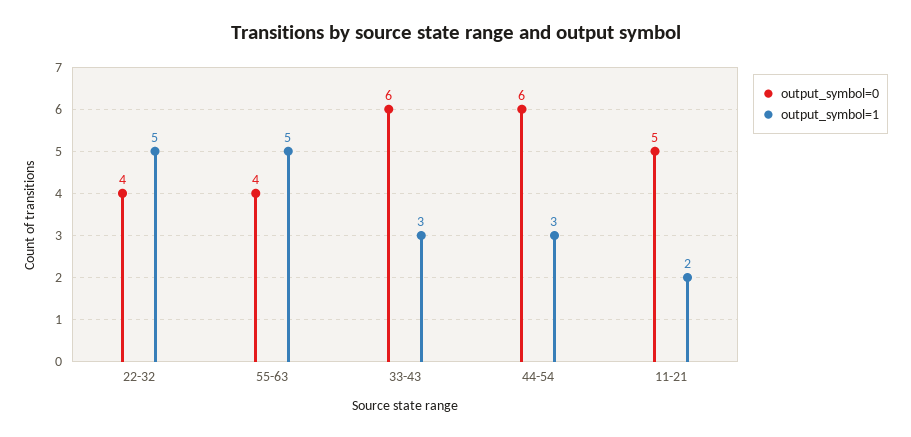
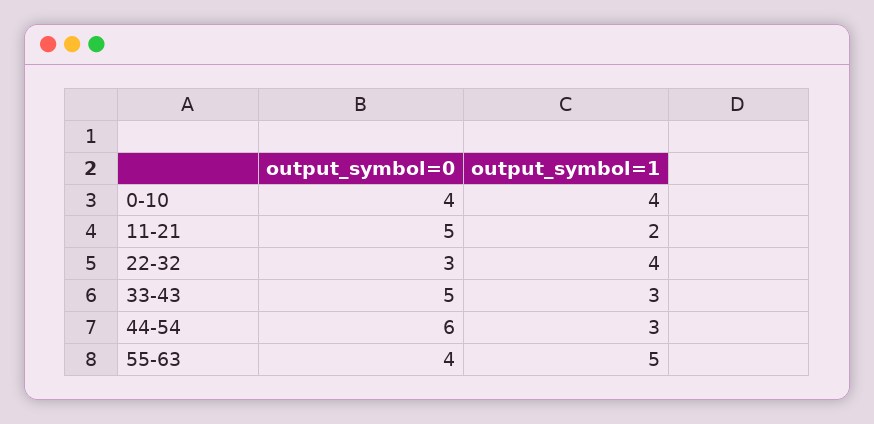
output_symbol=0, 22-32: 4 -> 3
output_symbol=1, 22-32: 5 -> 4
output_symbol=0, 33-43: 6 -> 5
output_symbol=0, 0-10: none -> 4
output_symbol=1, 0-10: none -> 4

